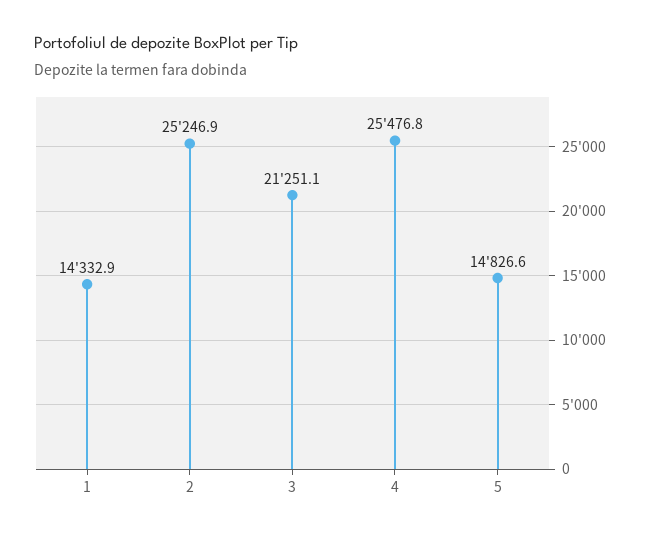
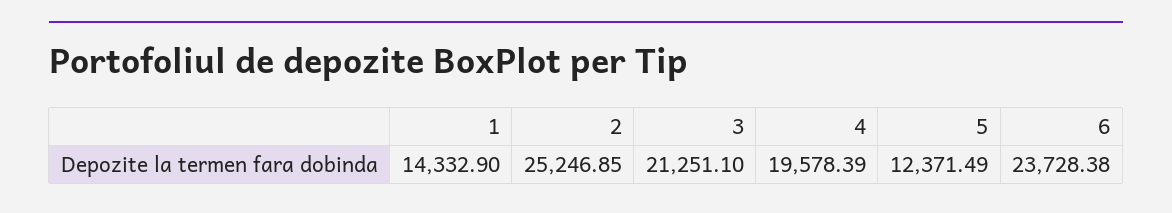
4: 25476.8 -> 19578.39
5: 14826.6 -> 12371.49
6: none -> 23728.38

